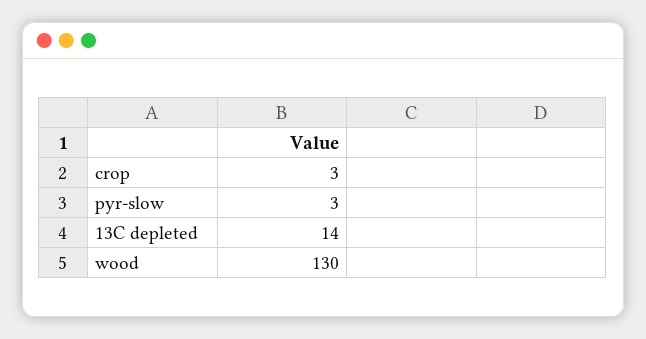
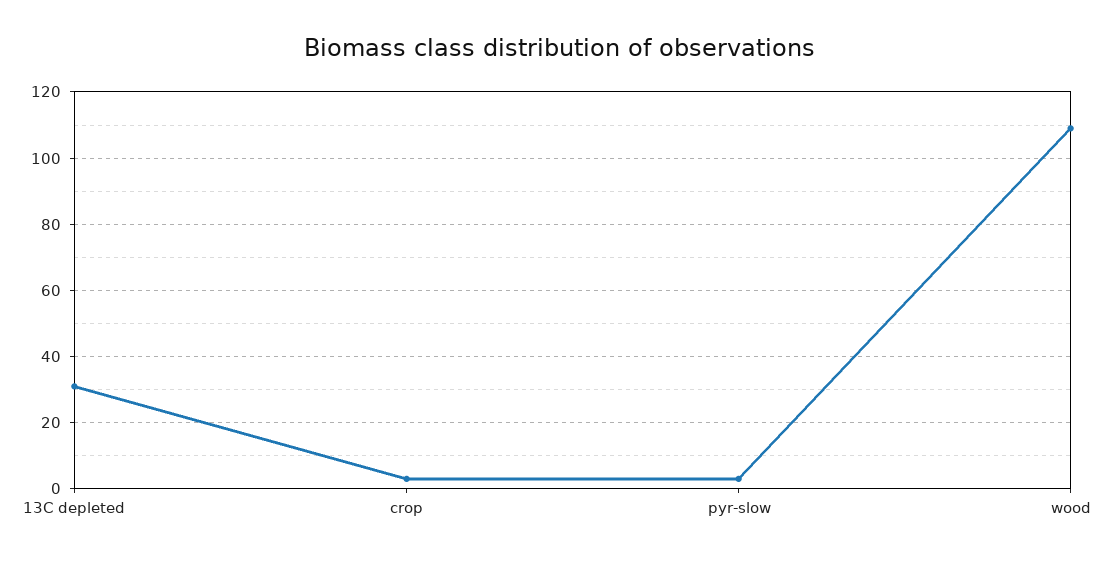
13C depleted: 14 -> 30
wood: 130 -> 110

